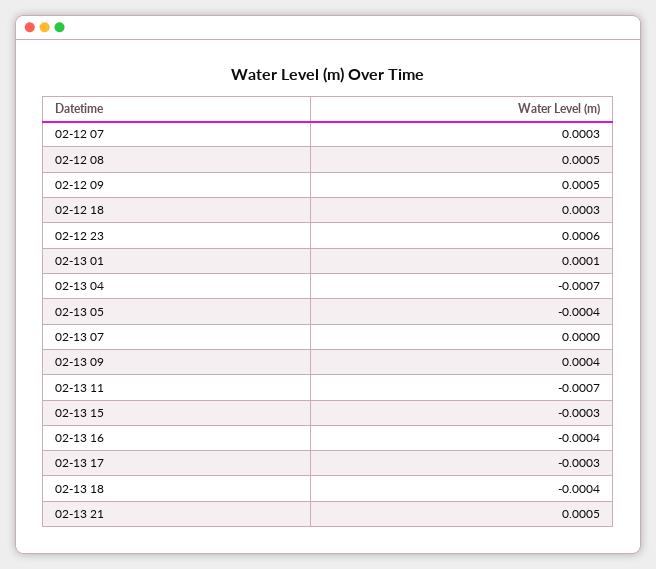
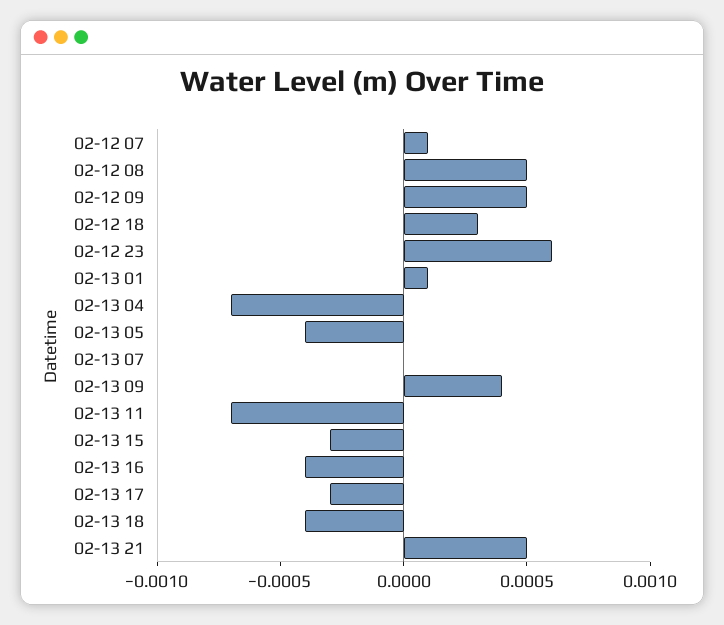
02-12 07: 0.0003 -> 0.0001

